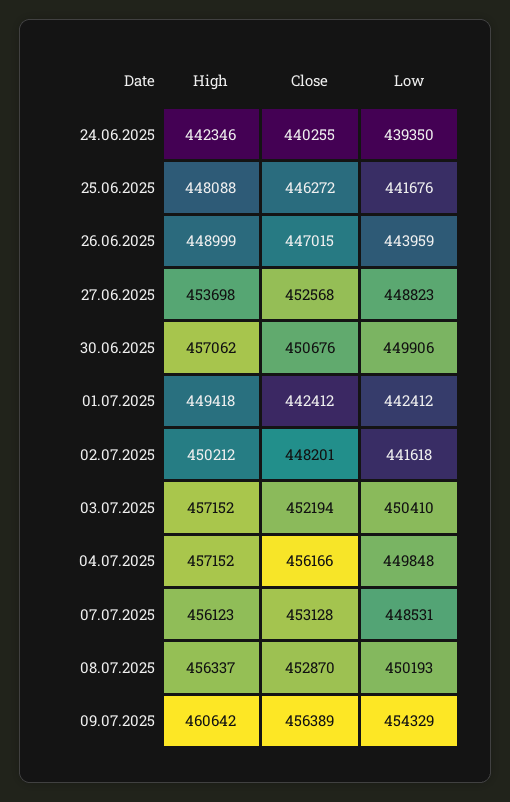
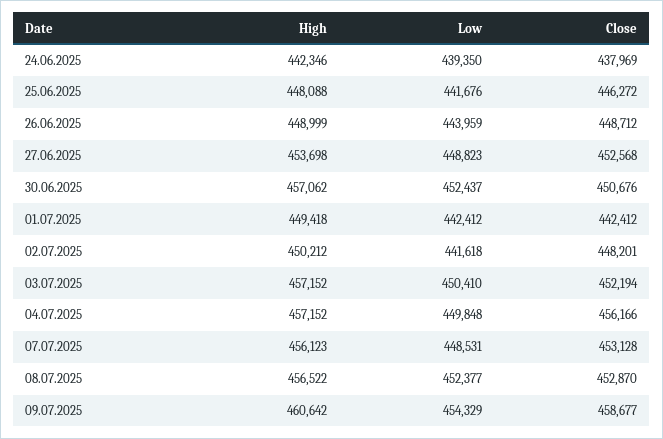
Close, 24.06.2025: 440255 -> 437969
Close, 26.06.2025: 447015 -> 448712
Low, 30.06.2025: 449906 -> 452437
High, 08.07.2025: 456337 -> 456522
Low, 08.07.2025: 450193 -> 452377
Close, 09.07.2025: 456389 -> 458677

